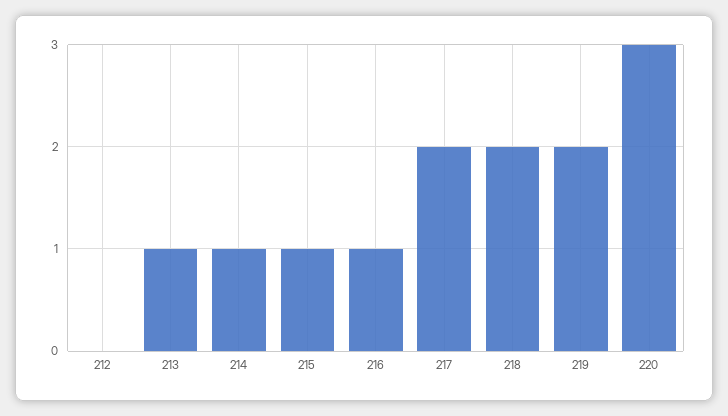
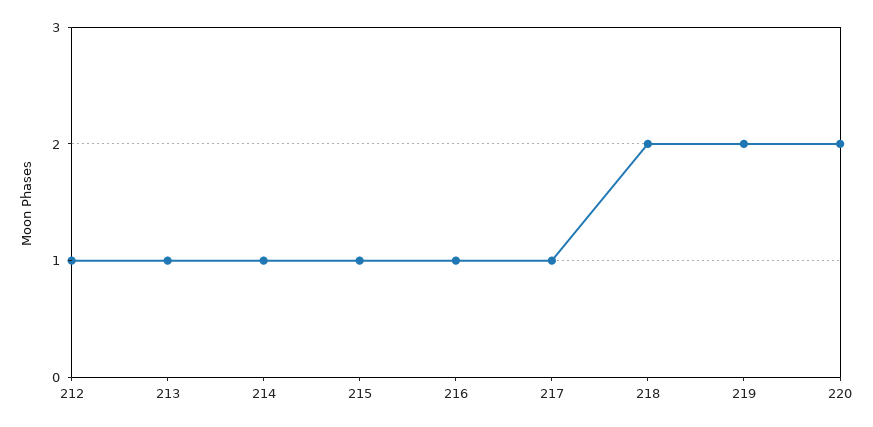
212: 0 -> 1
217: 2 -> 1
220: 3 -> 2

